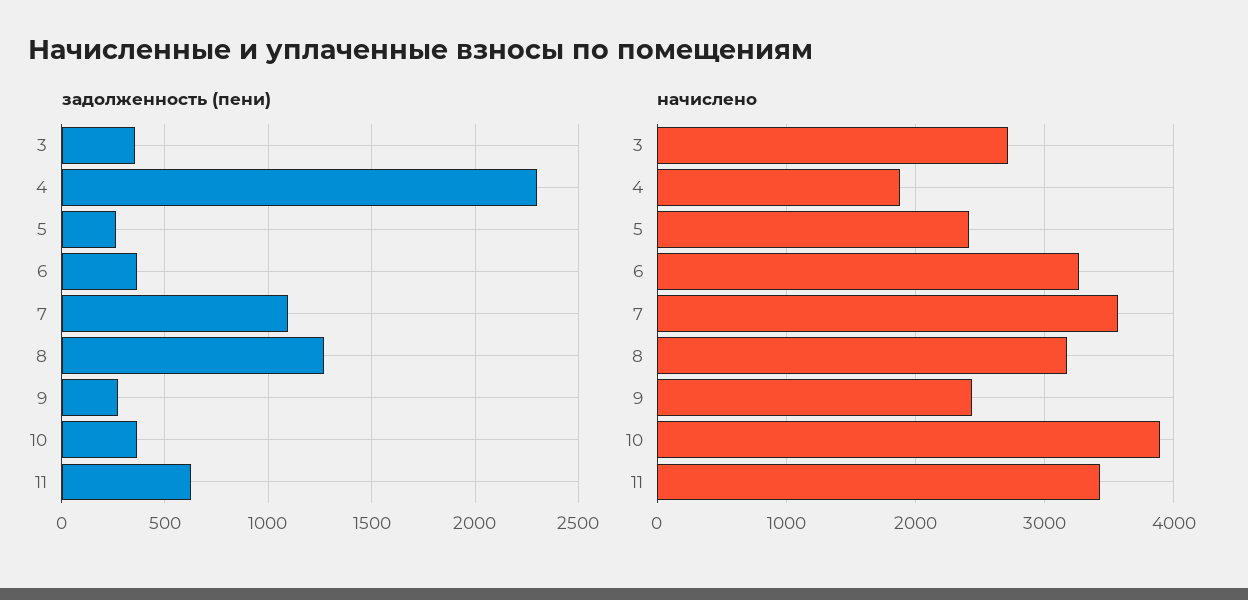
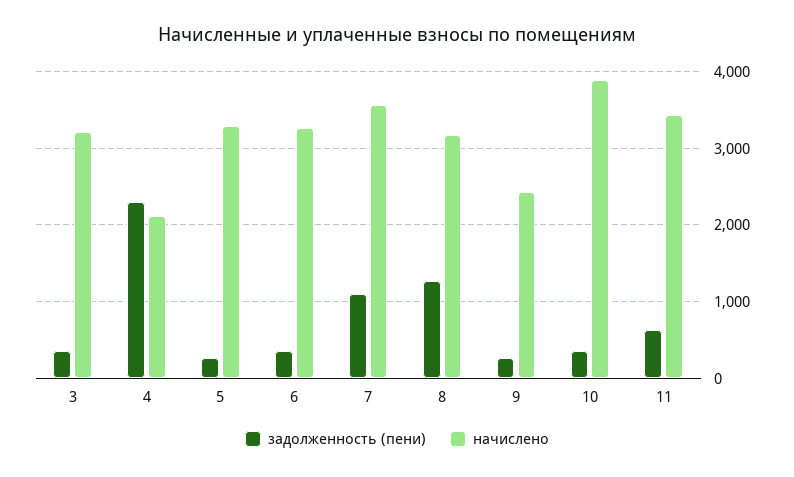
начислено, 3: 2700 -> 3200
начислено, 4: 1900 -> 2100
начислено, 5: 2400 -> 3300

